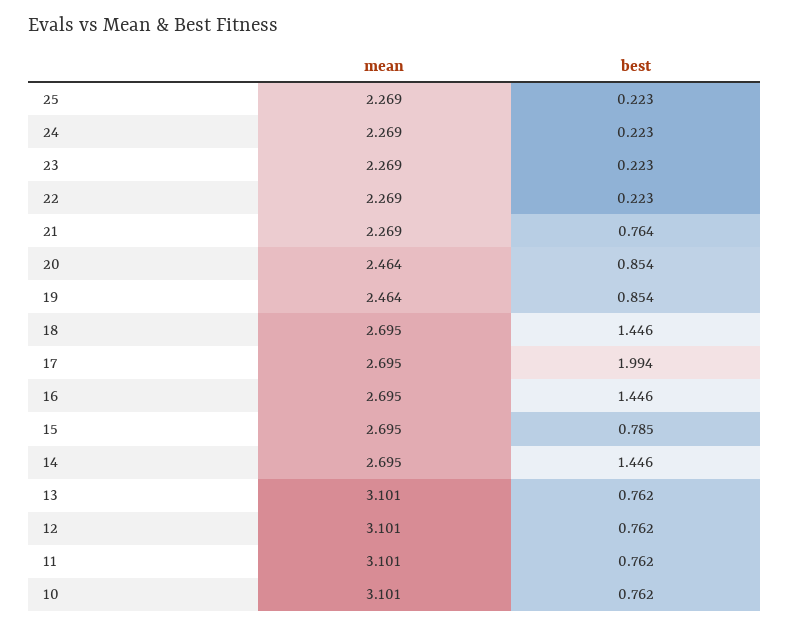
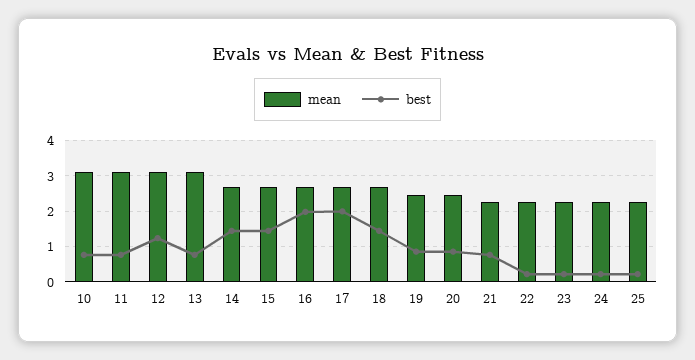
best, 16: 1.446 -> 2
best, 15: 0.785 -> 1.4
best, 12: 0.762 -> 1.2

